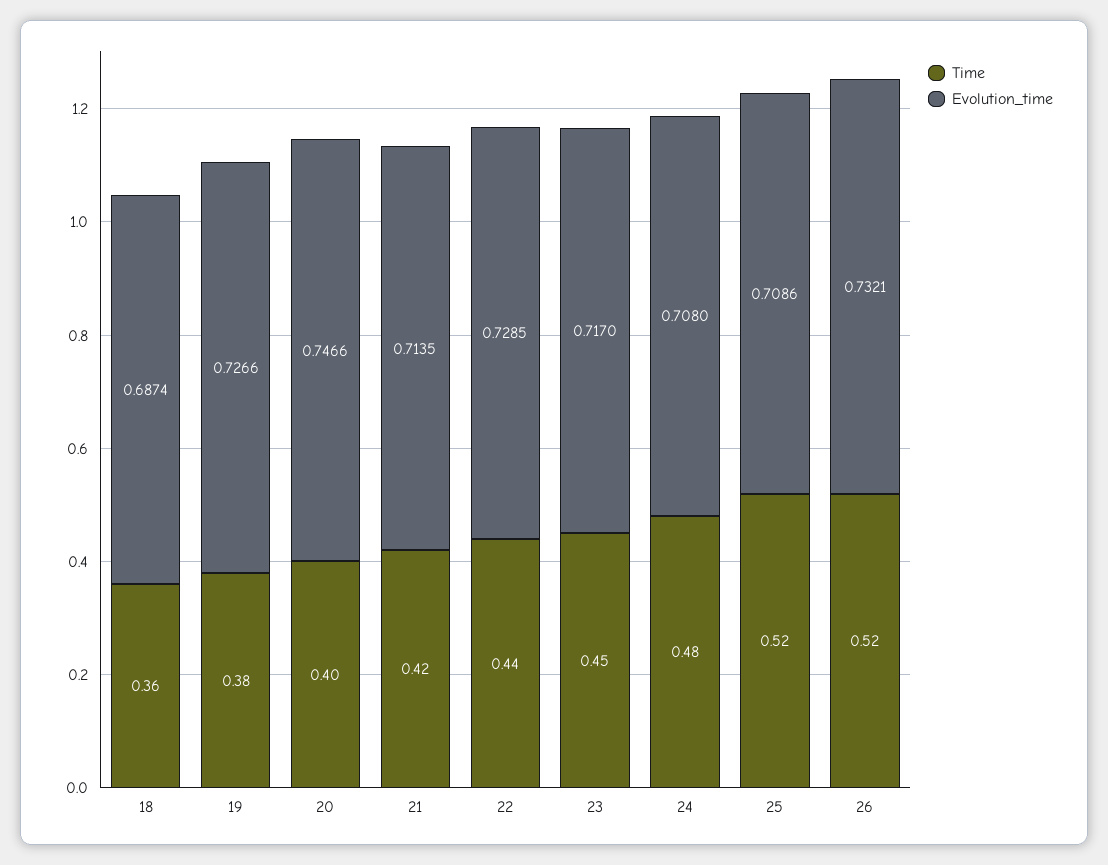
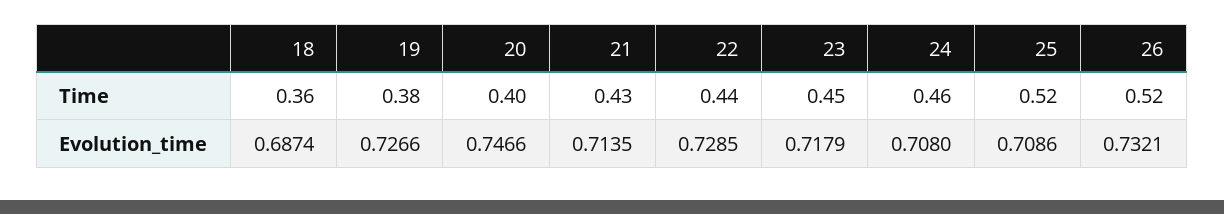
Time, 21: 0.42 -> 0.43
Evolution_time, 23: 0.717 -> 0.7179
Time, 24: 0.48 -> 0.46

